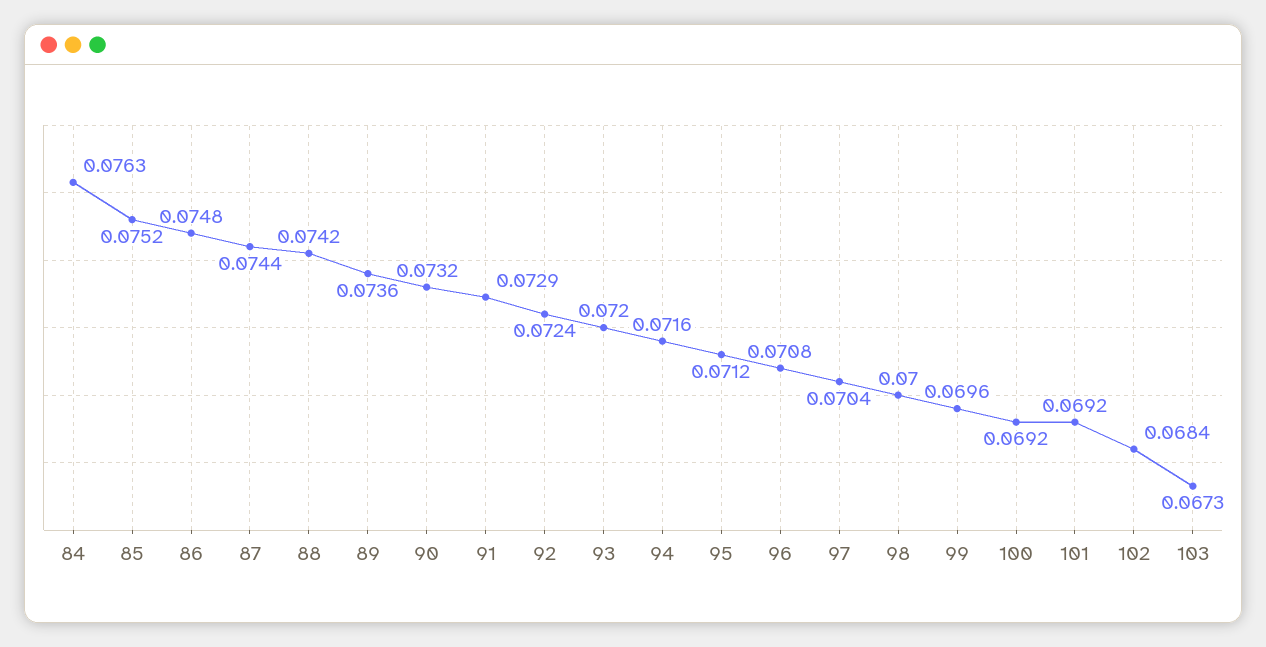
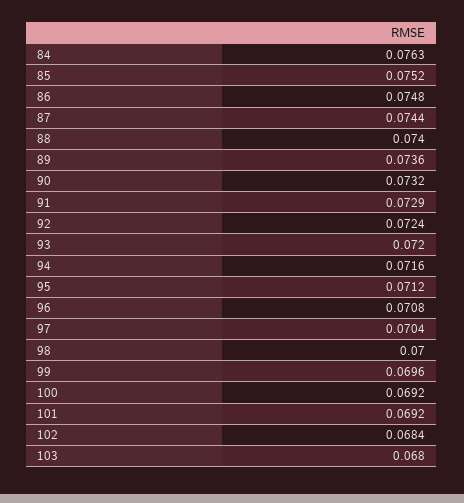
88: 0.0742 -> 0.074
103: 0.0673 -> 0.068

